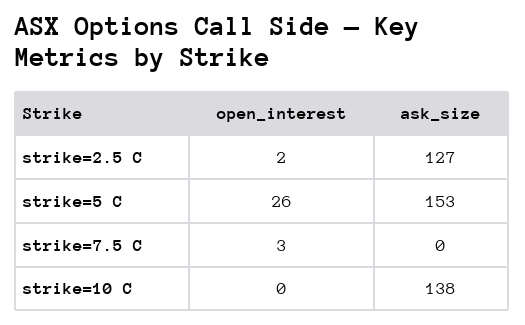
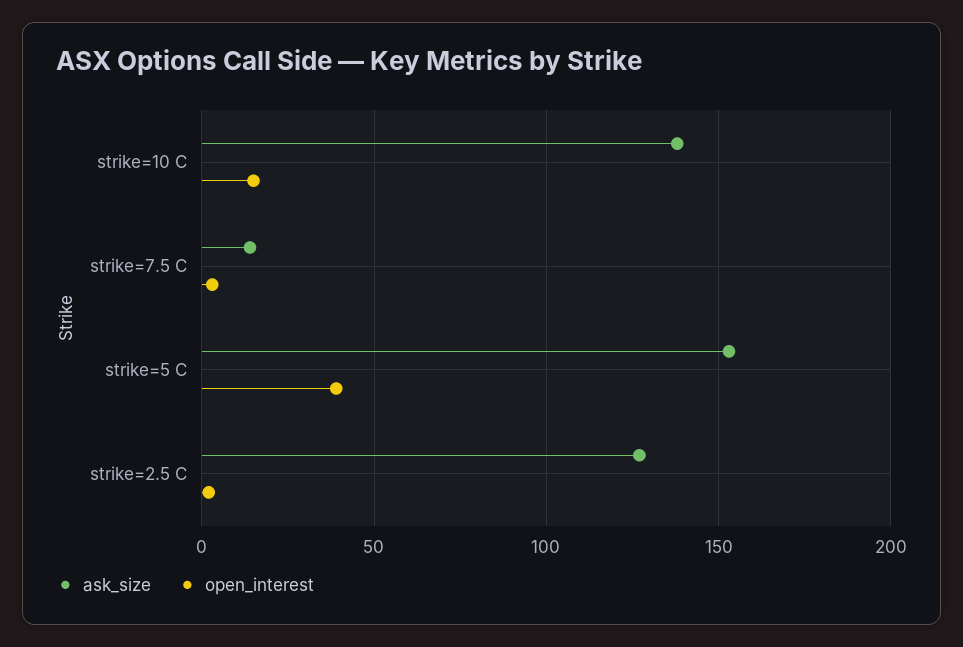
open_interest, strike=5 C: 26 -> 40
ask_size, strike=7.5 C: 0 -> 15
open_interest, strike=10 C: 0 -> 15

